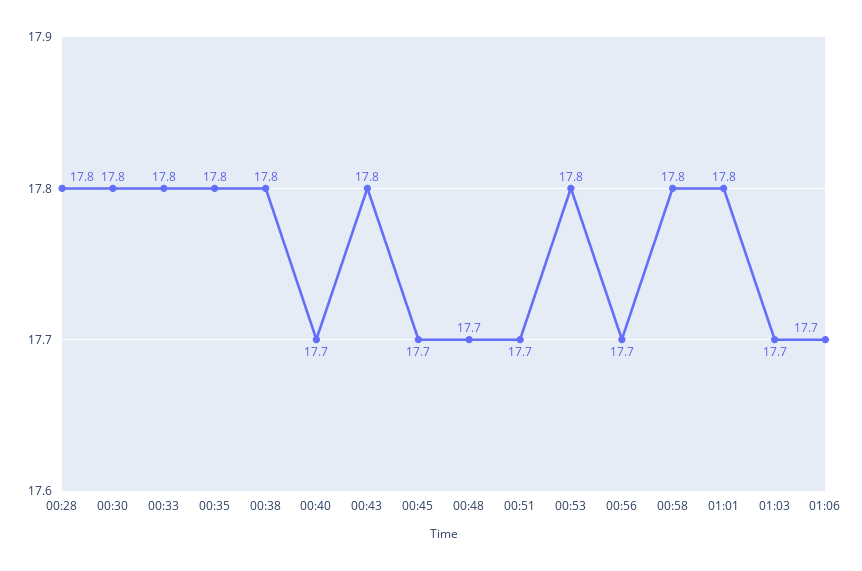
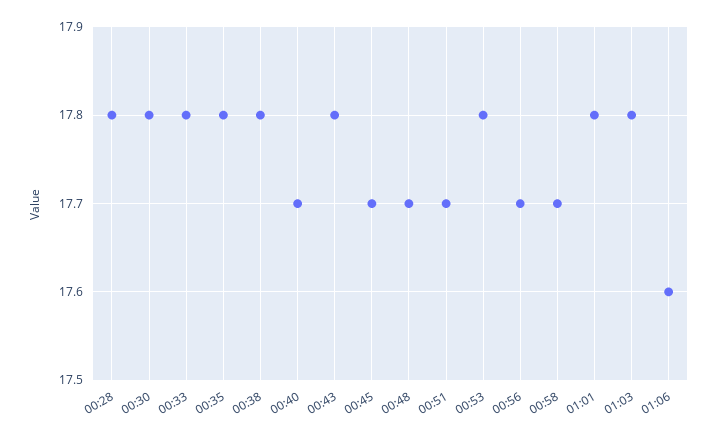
00:58: 17.8 -> 17.7
01:03: 17.7 -> 17.8
01:06: 17.7 -> 17.6

